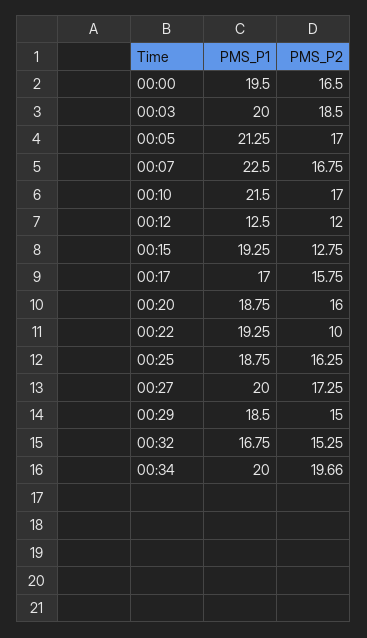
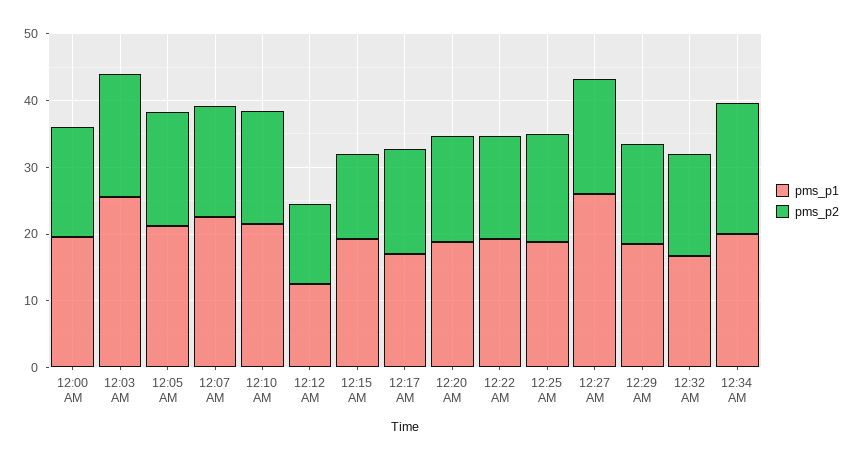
PMS_P1, 00:03: 20 -> 26
PMS_P2, 00:22: 10 -> 16
PMS_P1, 00:27: 20 -> 26

